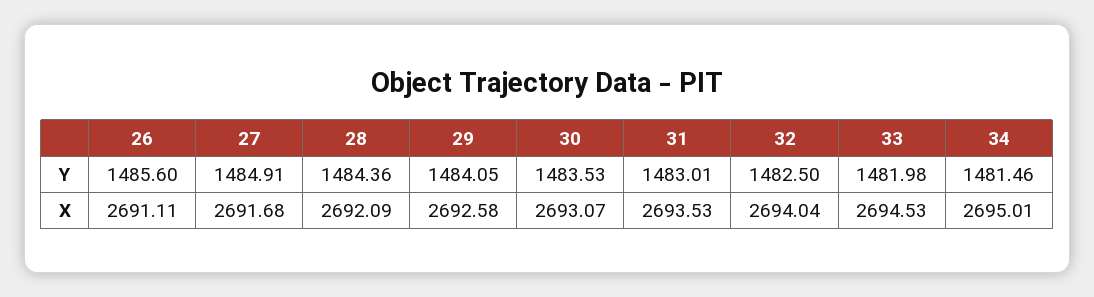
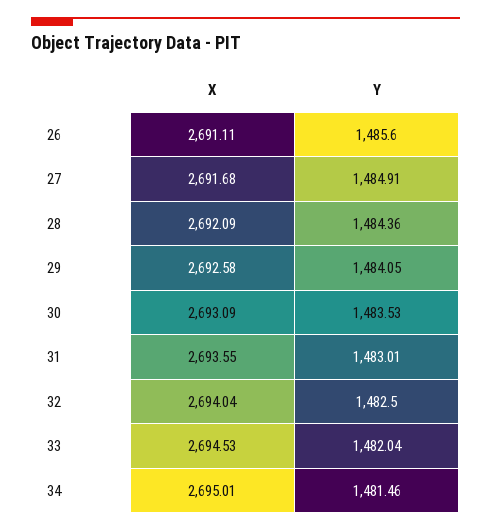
33, Y: 1481.98 -> 1482.04
30, X: 2693.07 -> 2693.09
31, X: 2693.53 -> 2693.55

